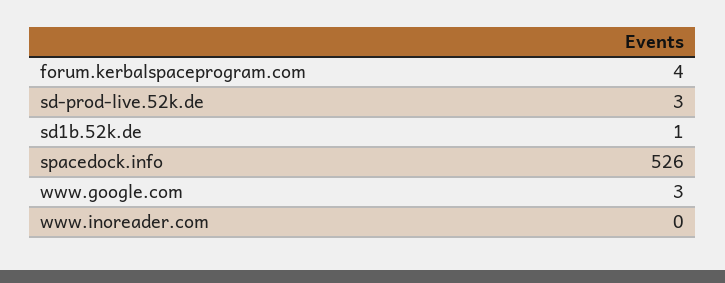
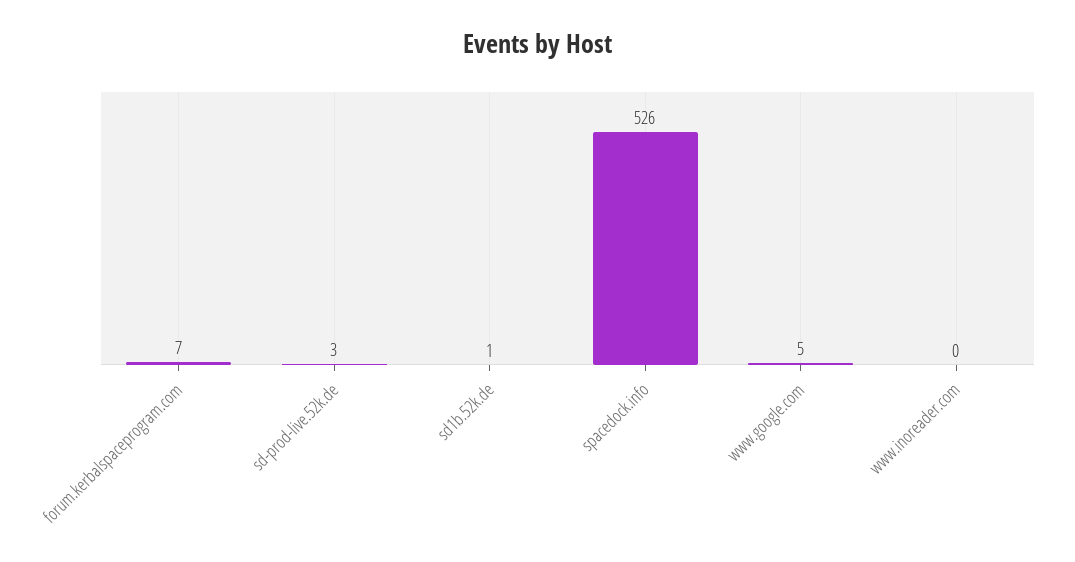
forum.kerbalspaceprogram.com: 4 -> 7
www.google.com: 3 -> 5

